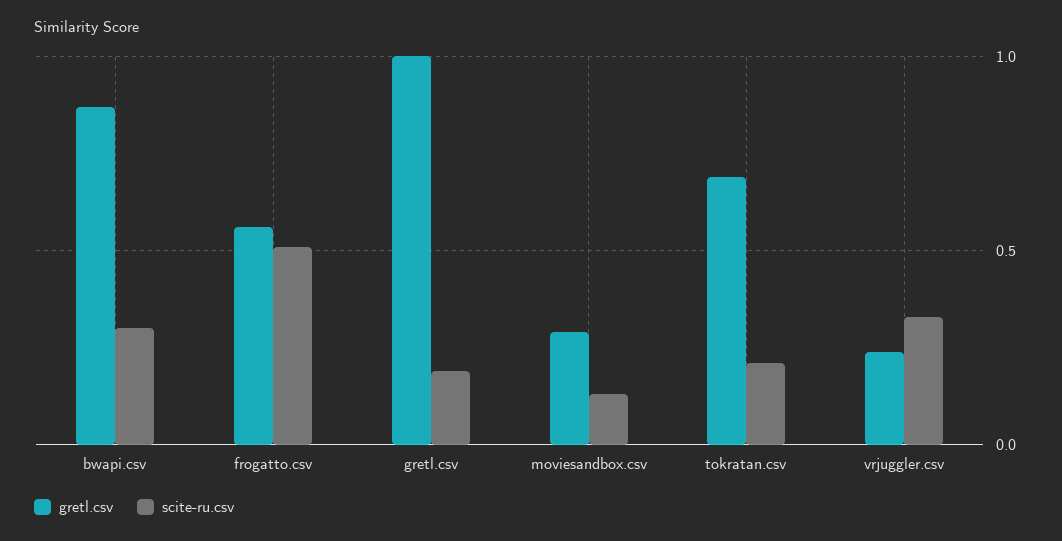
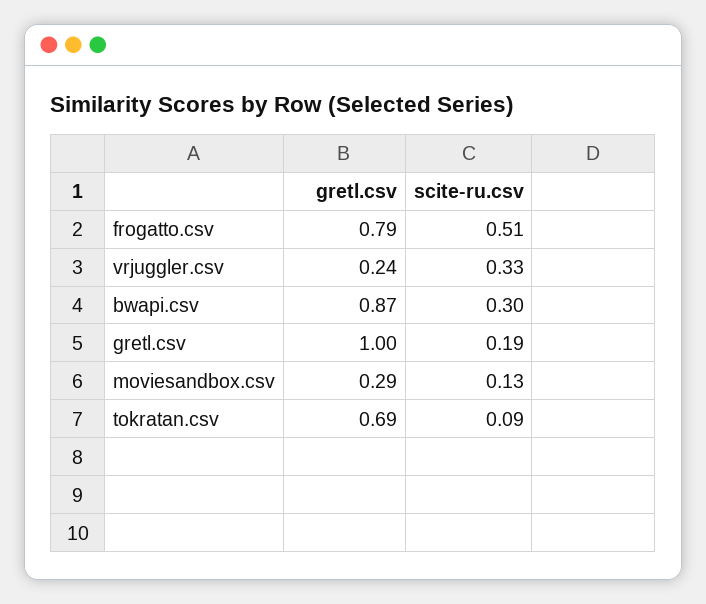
gretl.csv, frogatto.csv: 0.55 -> 0.79
scite-ru.csv, tokratan.csv: 0.2 -> 0.09

